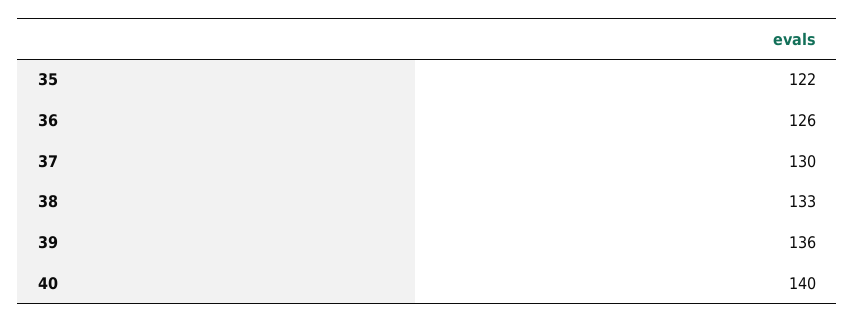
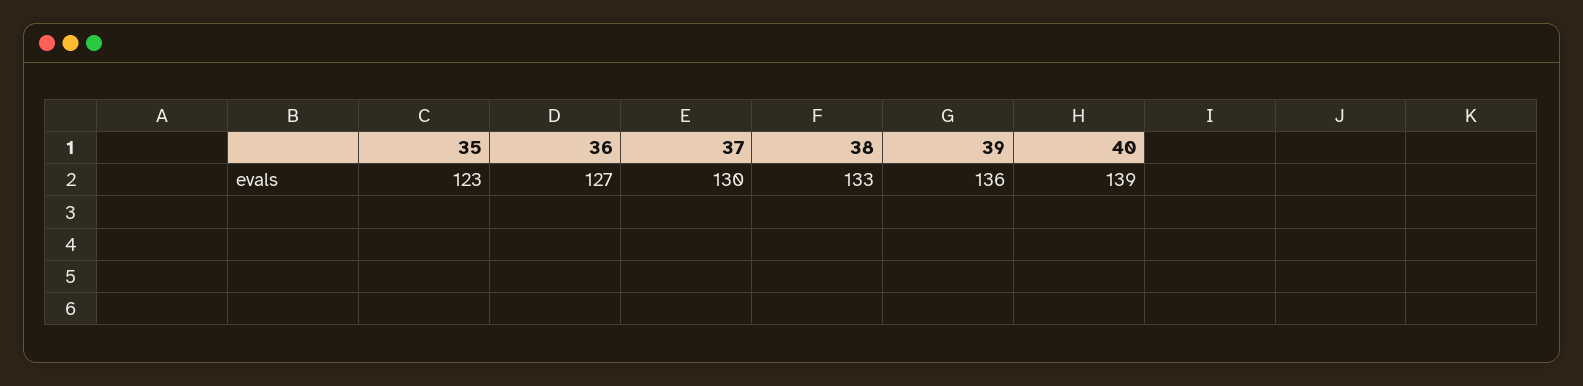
35: 122 -> 123
36: 126 -> 127
40: 140 -> 139

